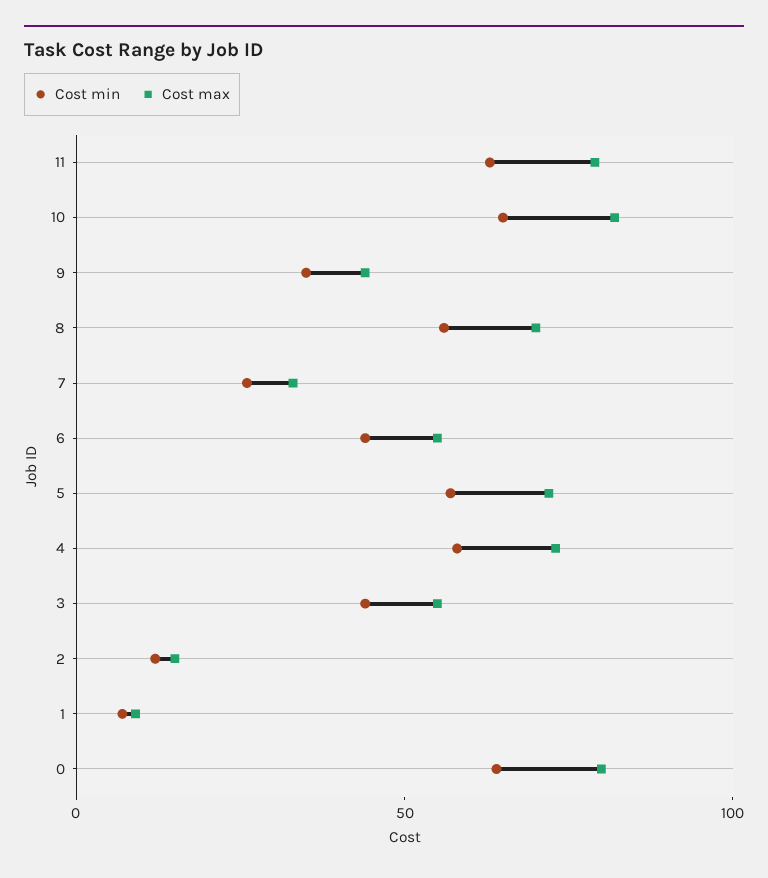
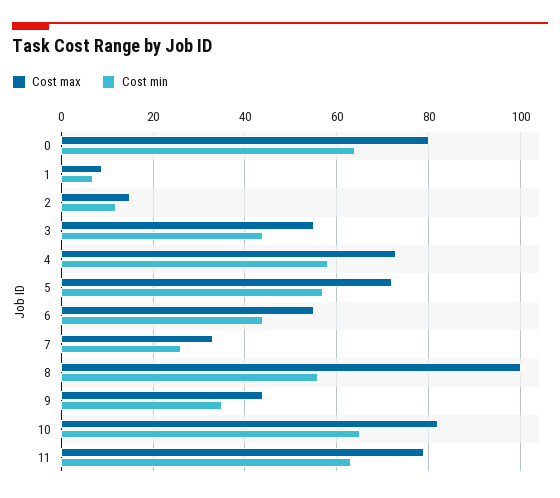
Cost max, 8: 70 -> 100

